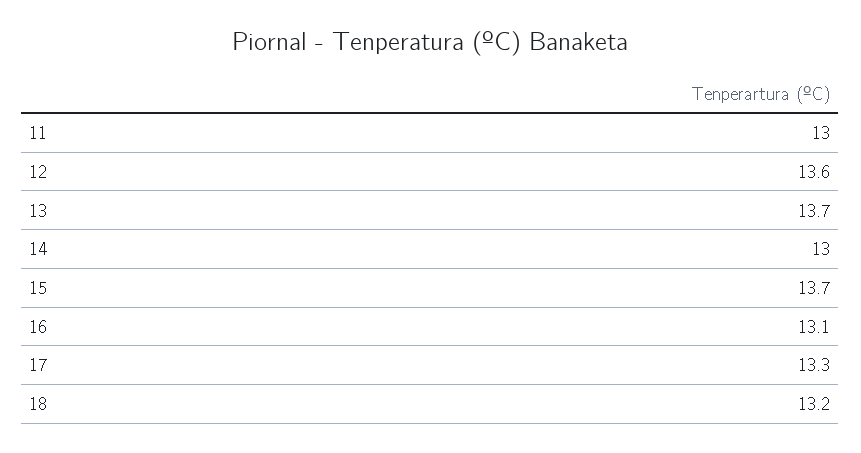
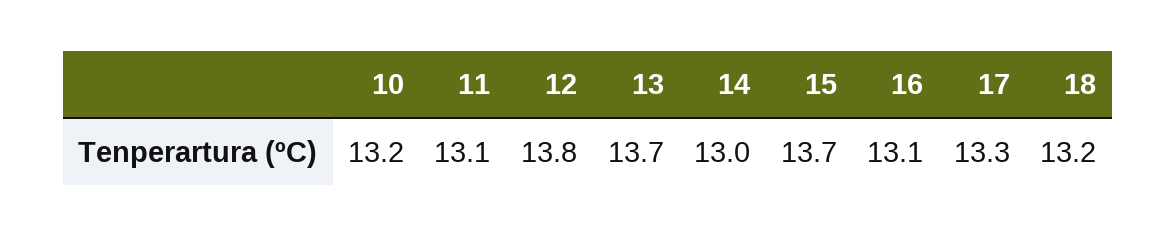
11: 13 -> 13.1
12: 13.6 -> 13.8
10: none -> 13.2

